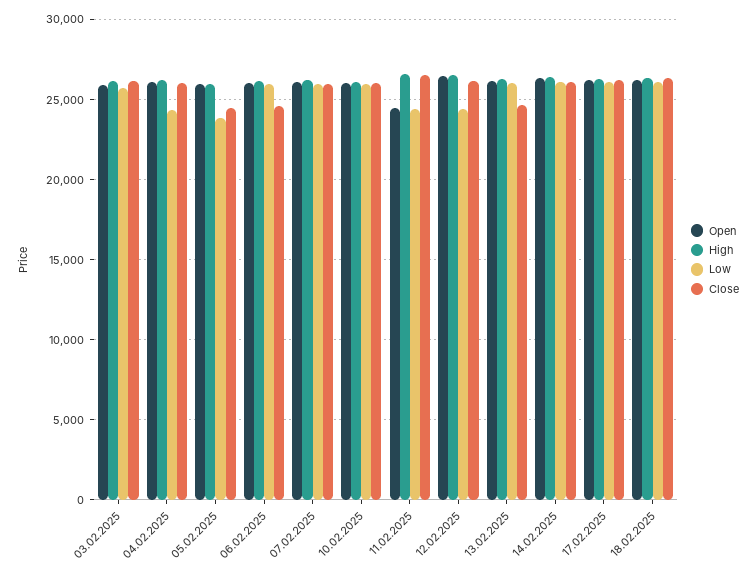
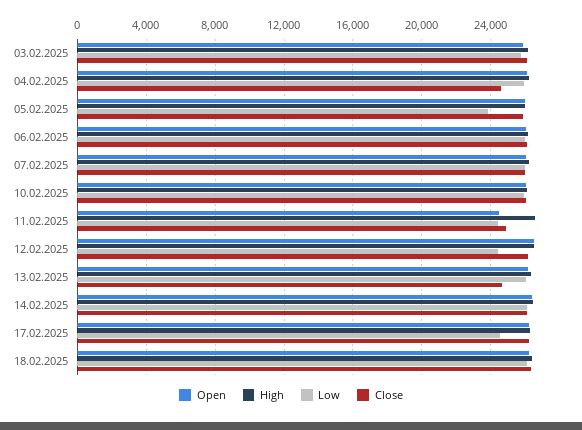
Low, 04.02.2025: 24500 -> 26000
Close, 04.02.2025: 26000 -> 24500
Close, 05.02.2025: 24500 -> 26000
Close, 06.02.2025: 24500 -> 26000
Close, 11.02.2025: 26500 -> 25000
Low, 17.02.2025: 26000 -> 24500

